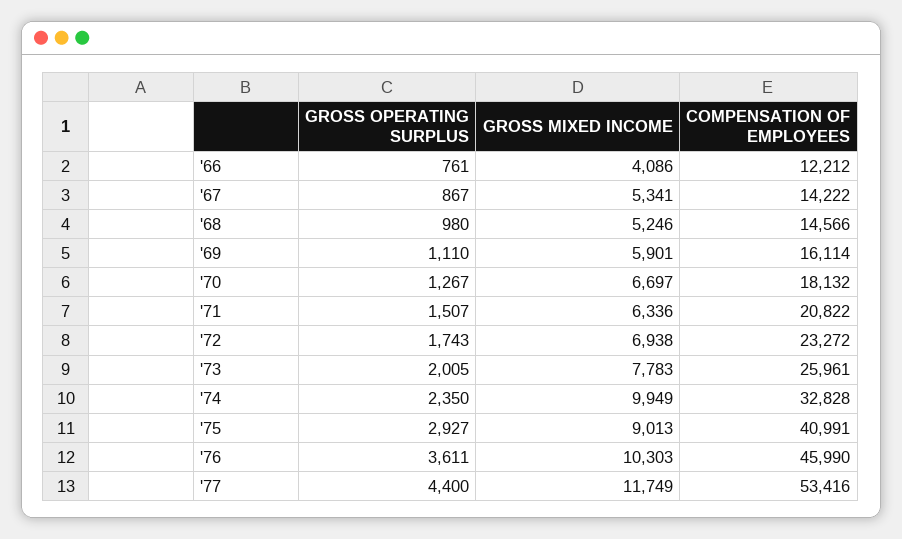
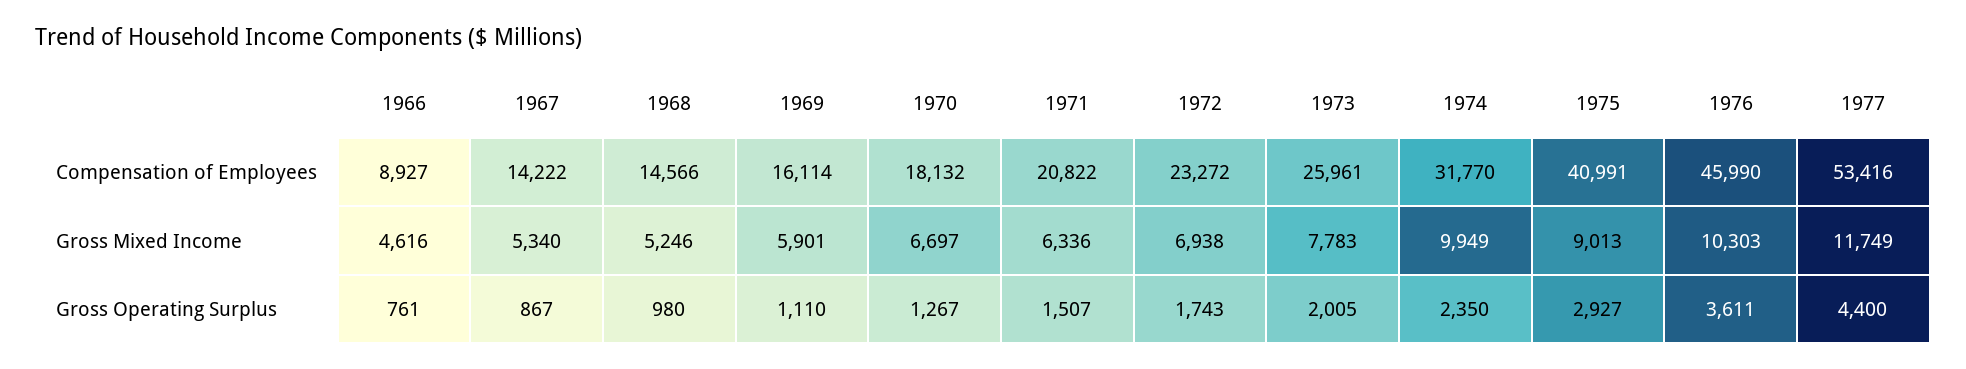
GROSS MIXED INCOME, '66: 4086 -> 4616
COMPENSATION OF EMPLOYEES, '66: 12212 -> 8927
GROSS MIXED INCOME, '67: 5341 -> 5340
COMPENSATION OF EMPLOYEES, '74: 32828 -> 31770

